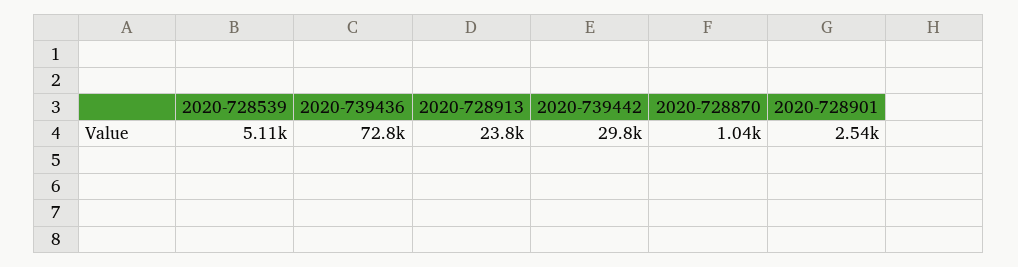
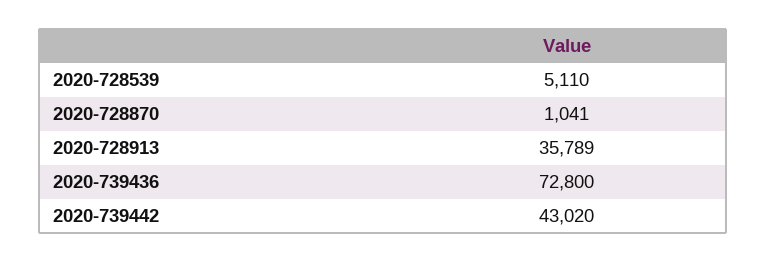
2020-728913: 23800 -> 35789
2020-739442: 29800 -> 43020
2020-728901: 2540 -> none

